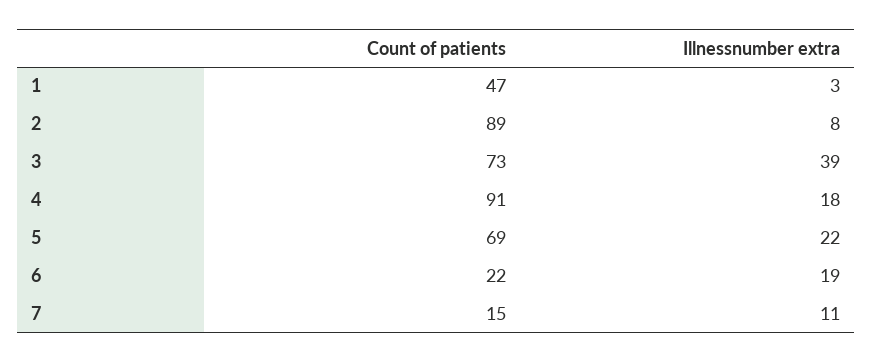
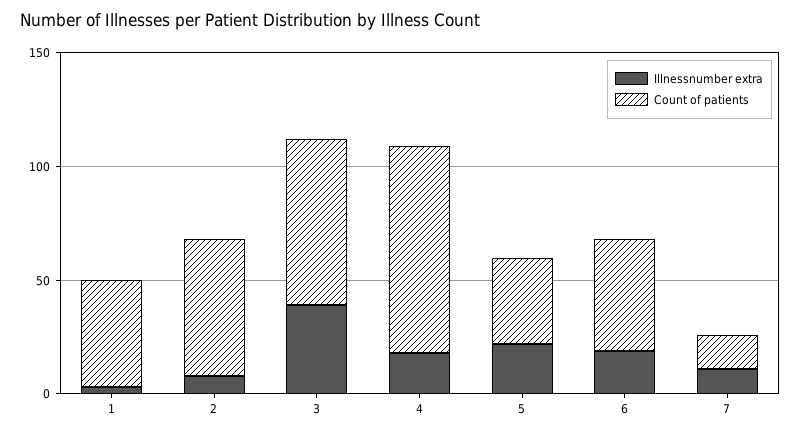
Count of patients, 2: 89 -> 60
Count of patients, 5: 69 -> 40
Count of patients, 6: 22 -> 50

